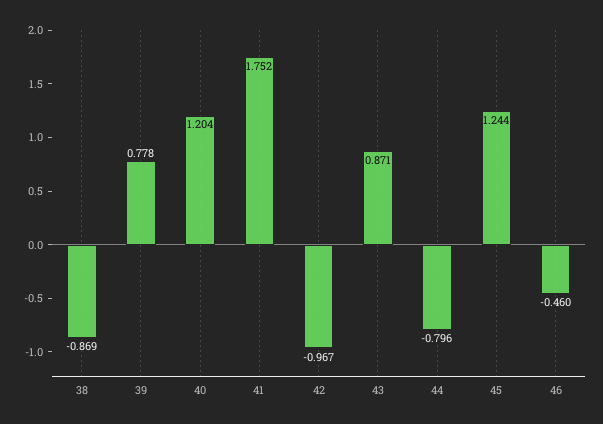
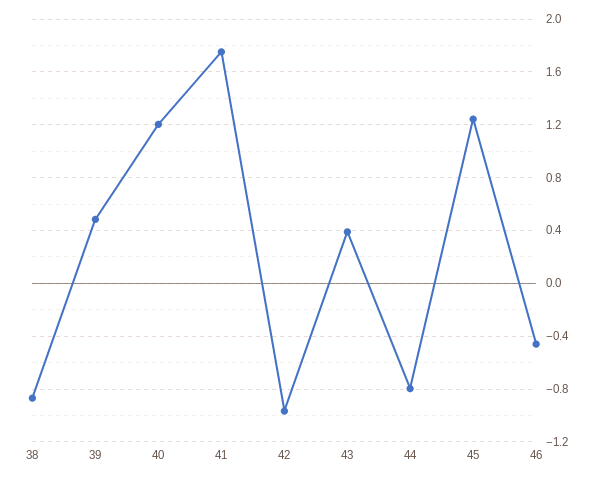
39: 0.778 -> 0.5
43: 0.871 -> 0.4

